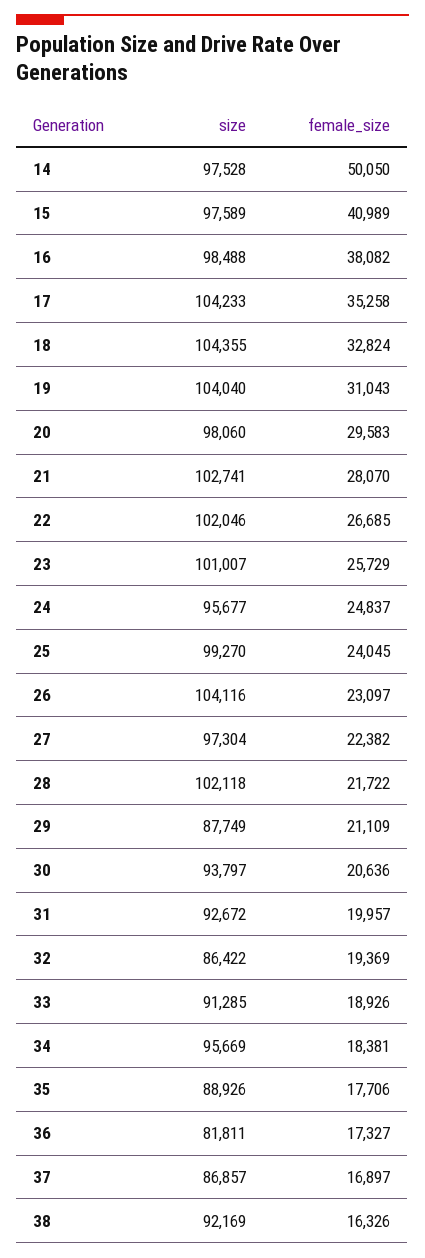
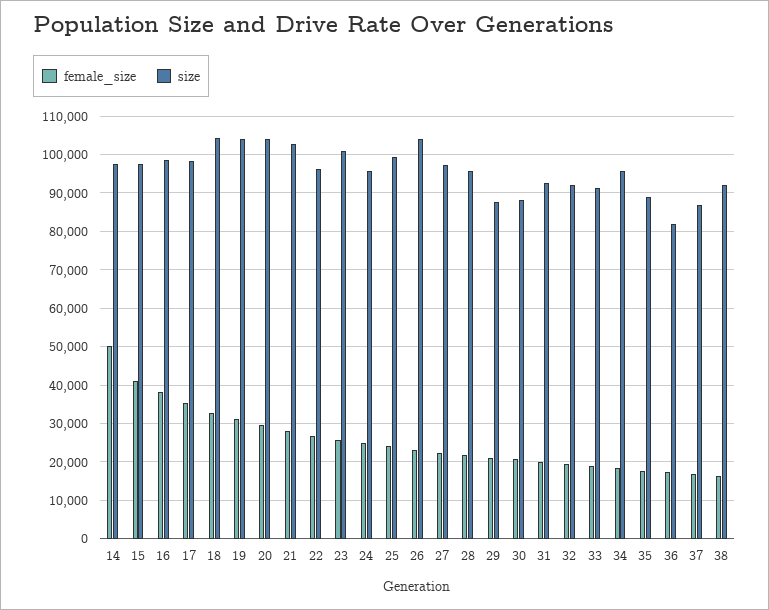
size, 17: 104233 -> 98000
size, 20: 98060 -> 104000
size, 22: 102046 -> 96000
size, 28: 102118 -> 96000
size, 30: 93797 -> 88000
size, 32: 86422 -> 92000

